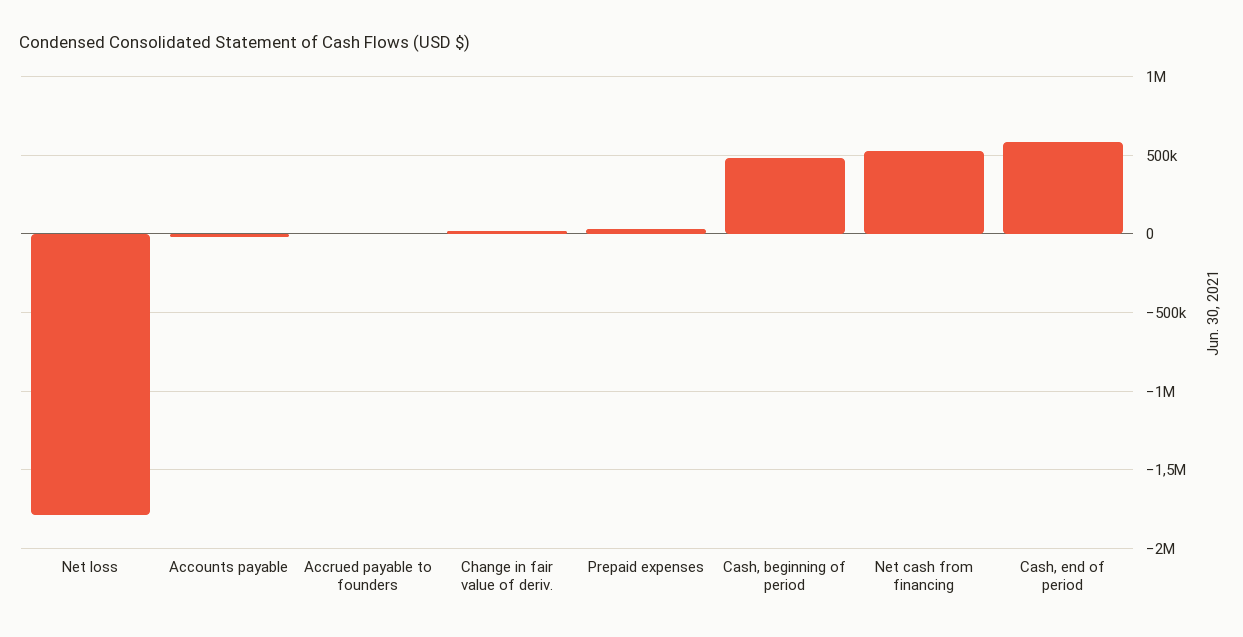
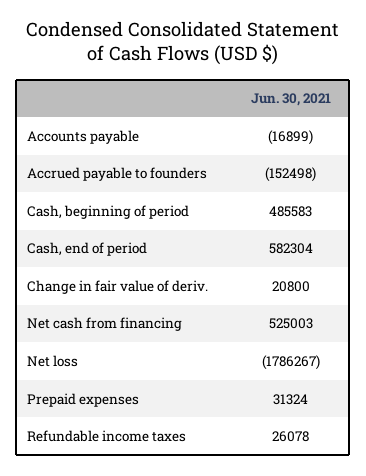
Accrued payable to founders: 0 -> -152498
Refundable income taxes: none -> 26078

